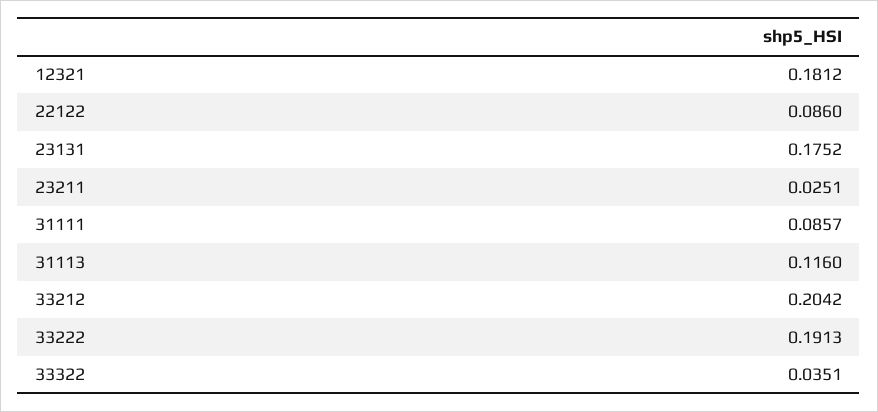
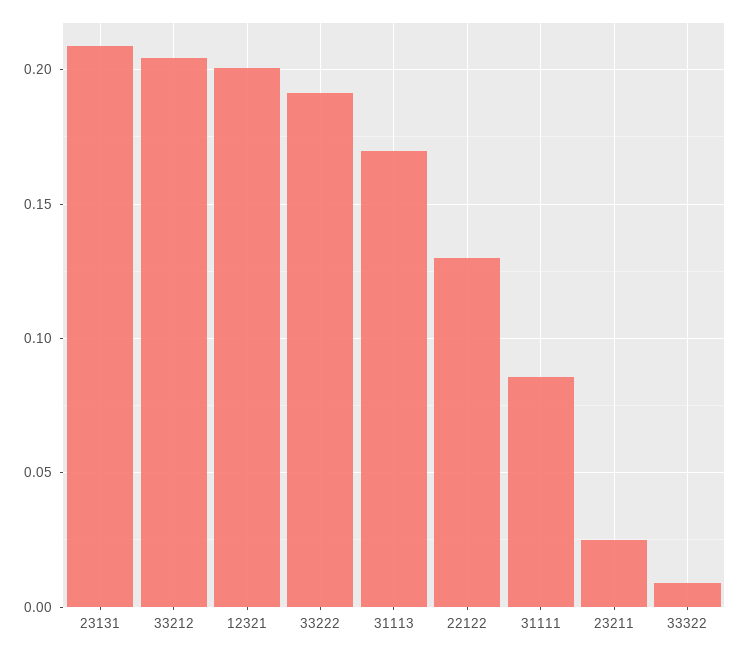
12321: 0.1812 -> 0.2
22122: 0.086 -> 0.13
23131: 0.1752 -> 0.21
31113: 0.116 -> 0.17
33322: 0.0351 -> 0.01

